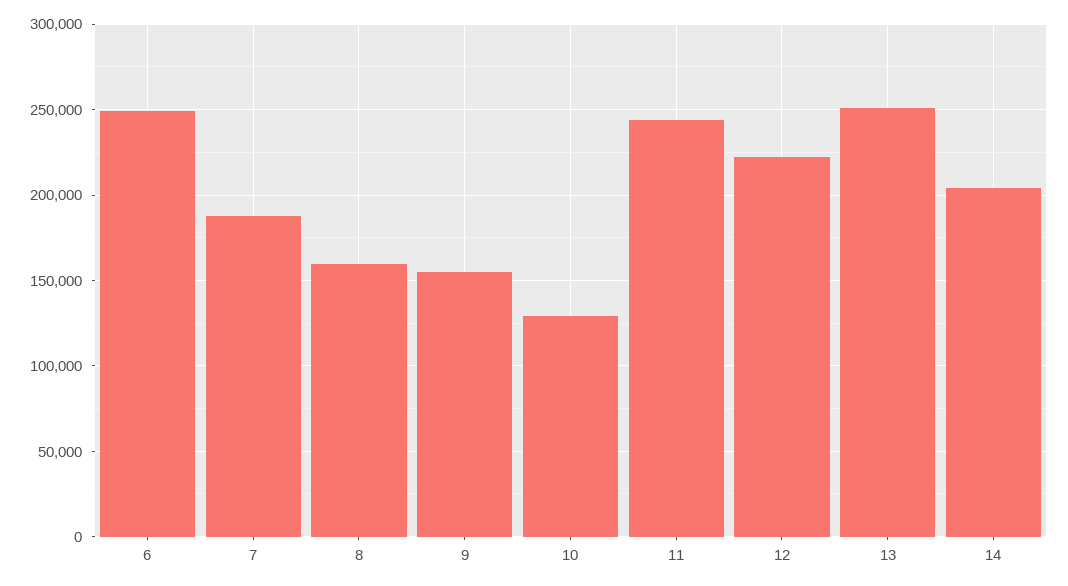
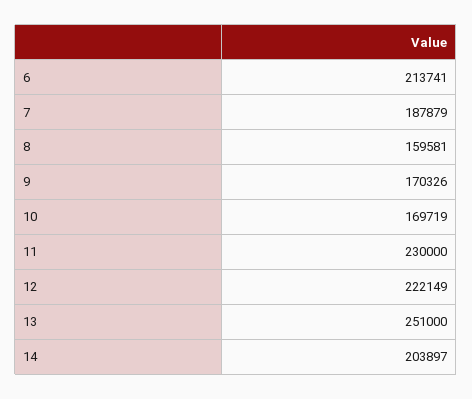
6: 250000 -> 213741
9: 155000 -> 170326
10: 130000 -> 169719
11: 245000 -> 230000

